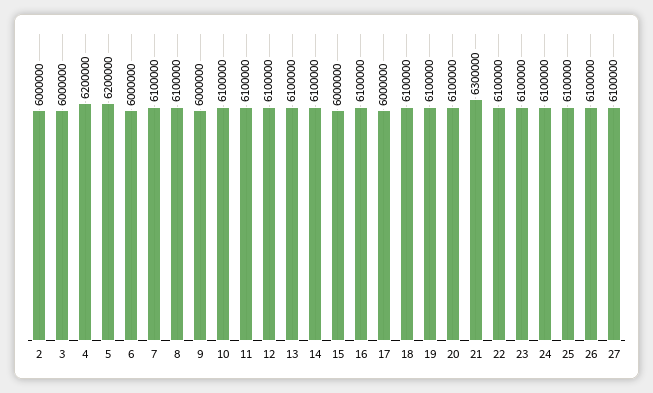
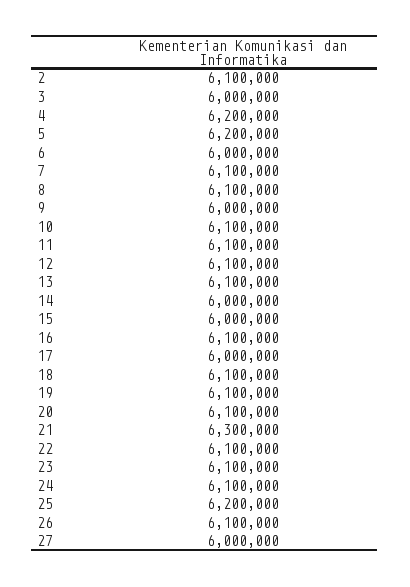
2: 6000000 -> 6100000
14: 6100000 -> 6000000
25: 6100000 -> 6200000
27: 6100000 -> 6000000

